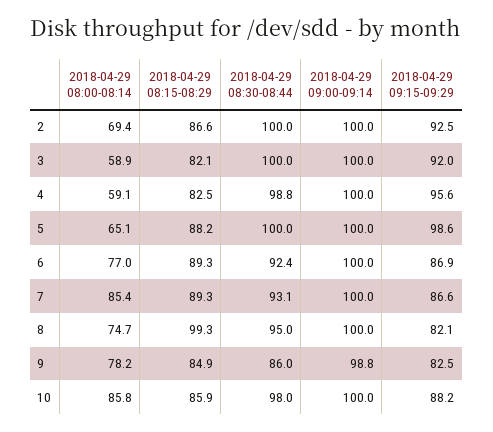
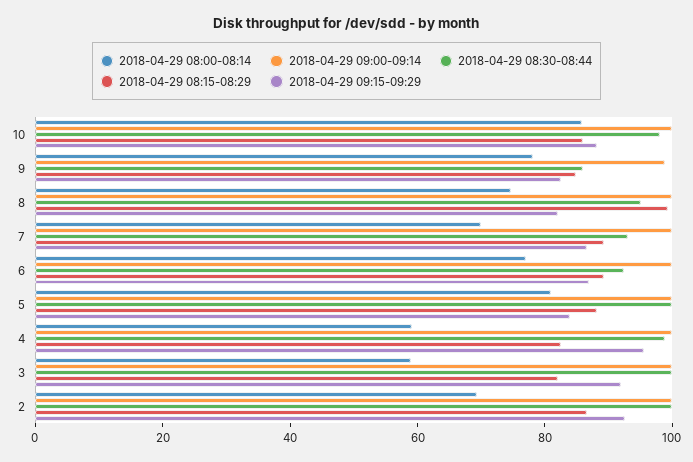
2018-04-29 08:00-08:14, 5: 65.1 -> 80
2018-04-29 09:15-09:29, 5: 98.6 -> 85
2018-04-29 08:00-08:14, 7: 85.4 -> 70

